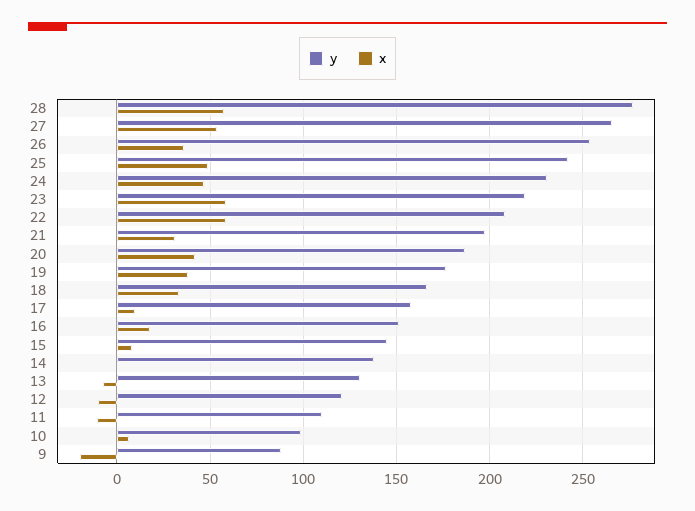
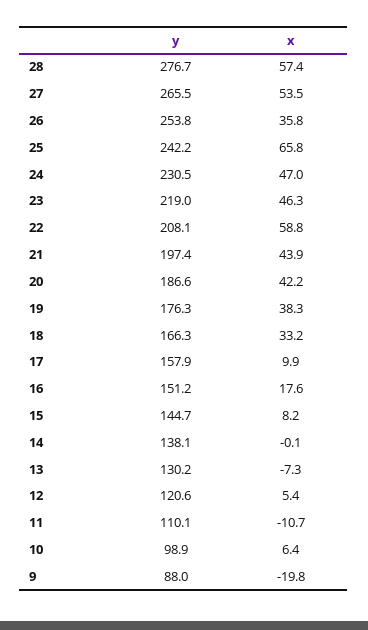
x, 25: 50 -> 65.8
x, 23: 60 -> 46.3
x, 21: 30 -> 43.9
x, 12: -10 -> 5.4

